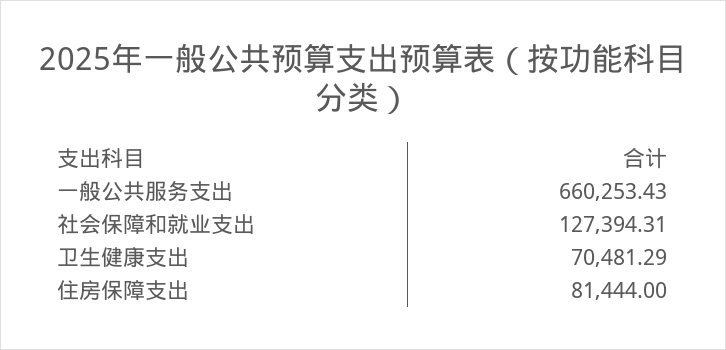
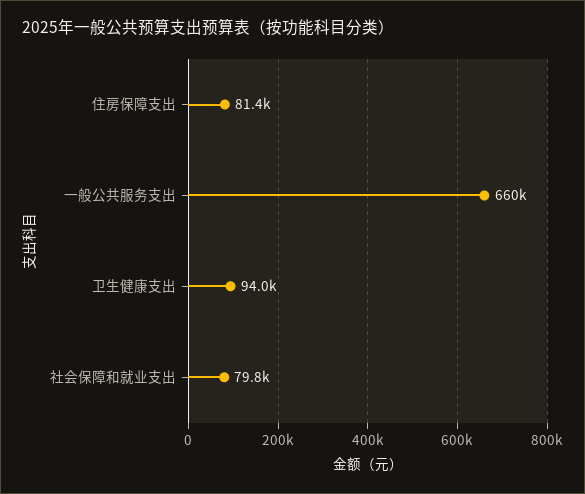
社会保障和就业支出: 127394.31 -> 79800
卫生健康支出: 70481.29 -> 94000

